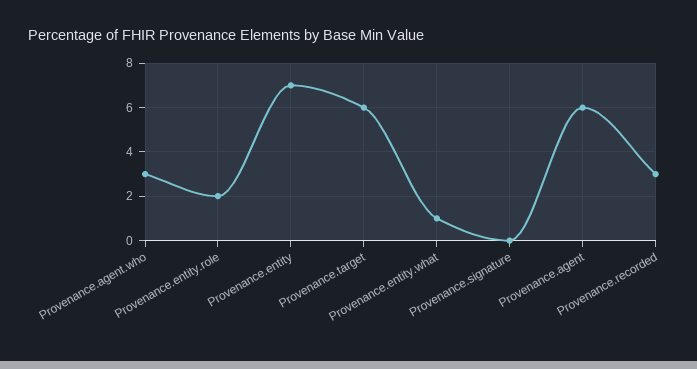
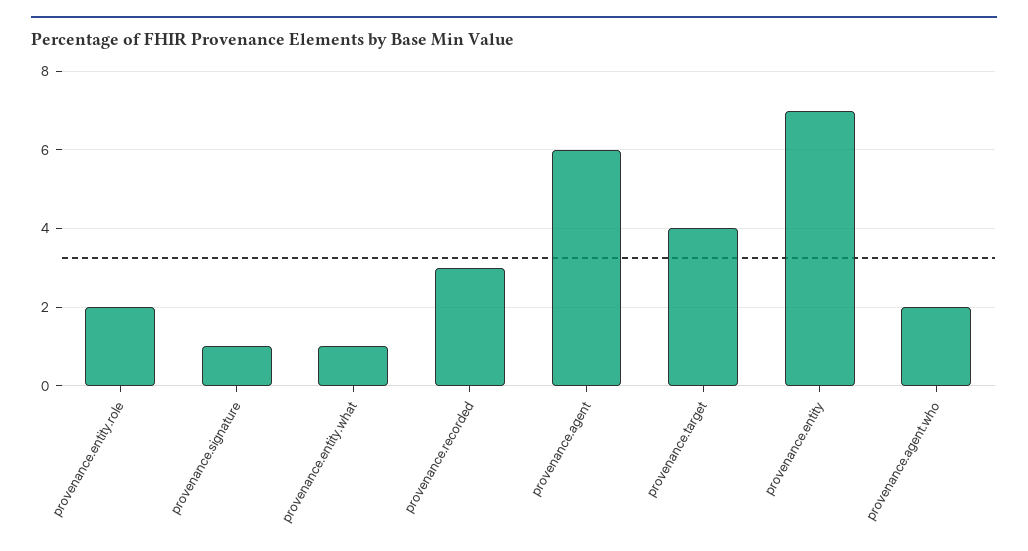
Provenance.agent.who: 3 -> 2
Provenance.target: 6 -> 4
Provenance.signature: 0 -> 1

